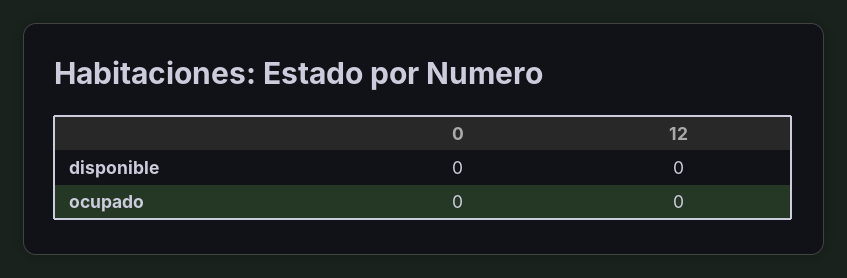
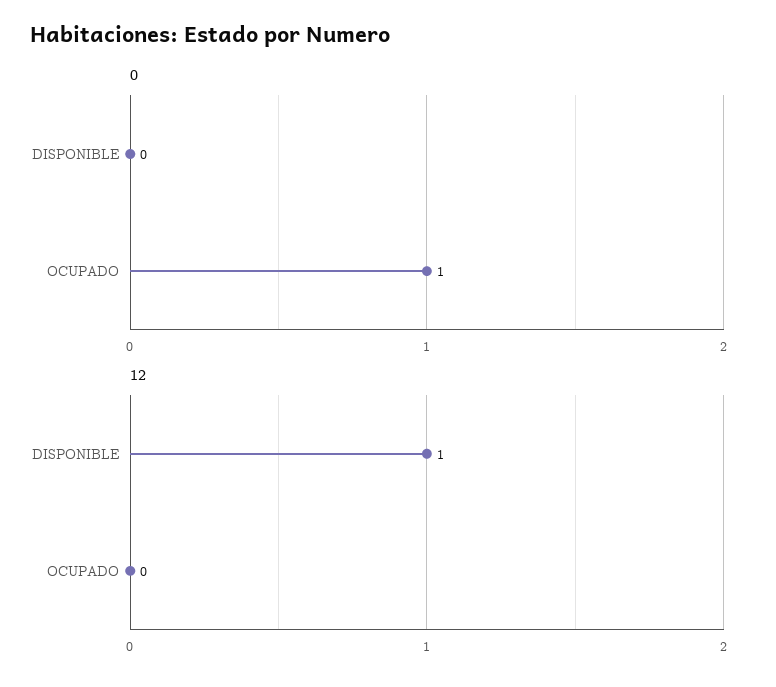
12, disponible: 0 -> 1
0, ocupado: 0 -> 1

